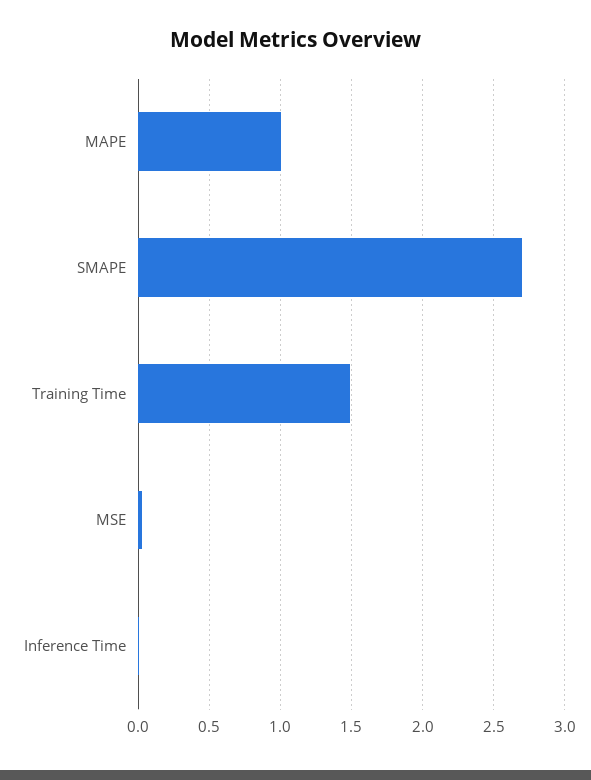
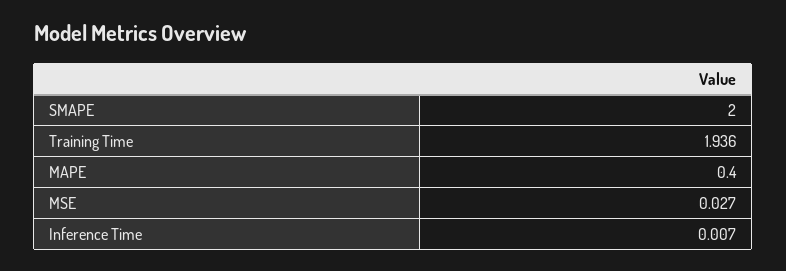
MAPE: 1 -> 0.4
SMAPE: 2.7 -> 2
Training Time: 1.5 -> 1.936

